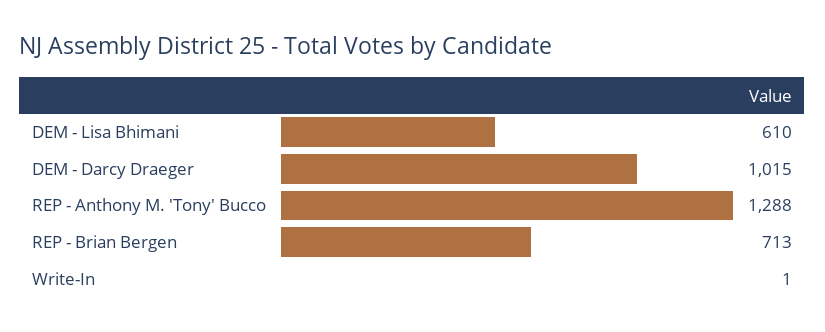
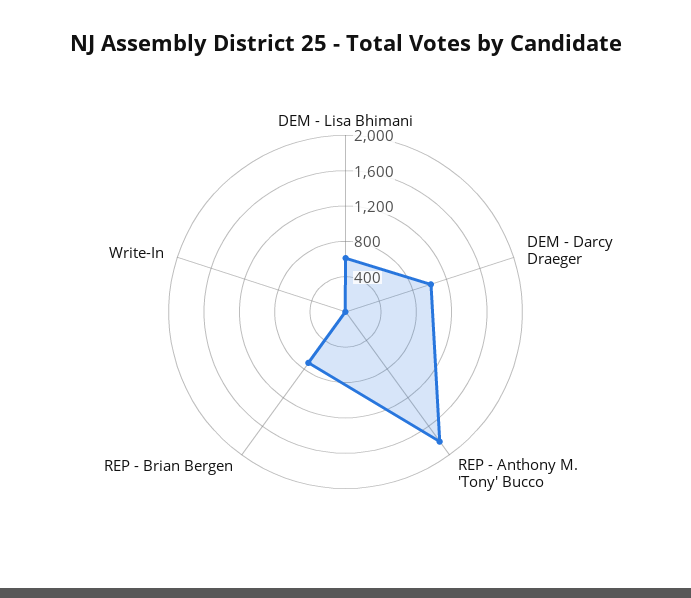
REP - Anthony M. 'Tony' Bucco: 1288 -> 1800

